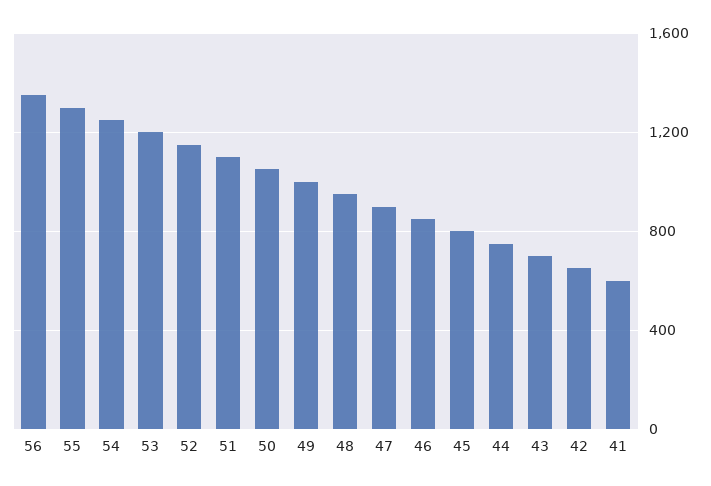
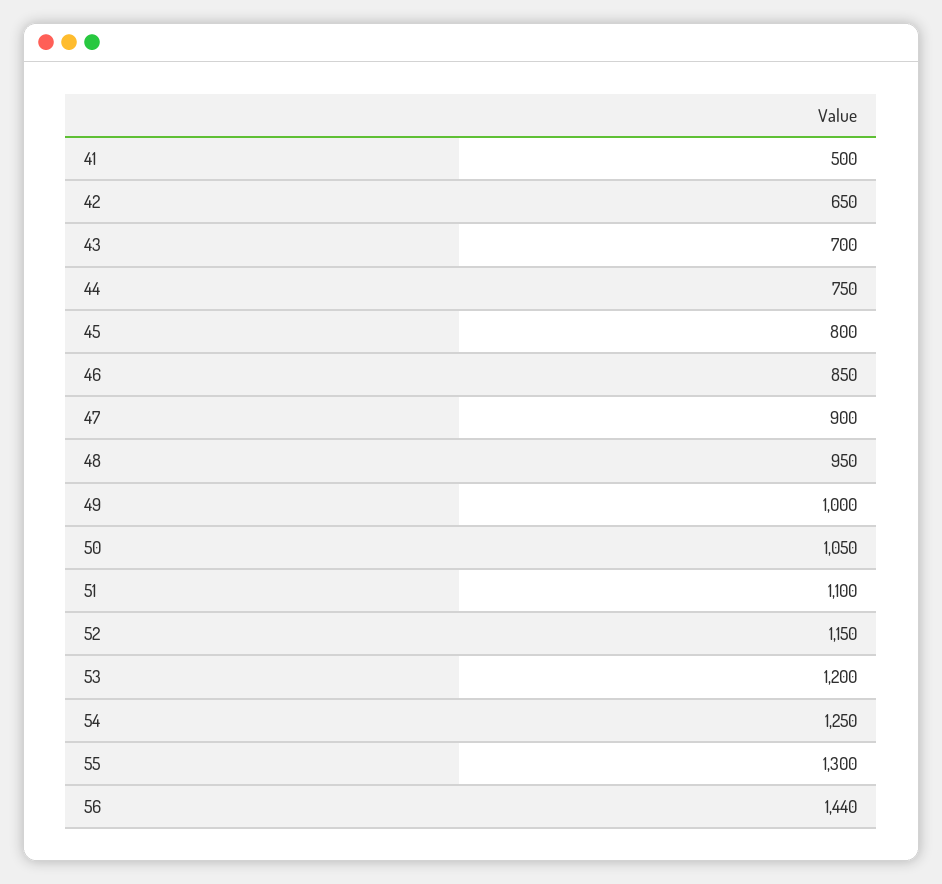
56: 1350 -> 1440
41: 600 -> 500

